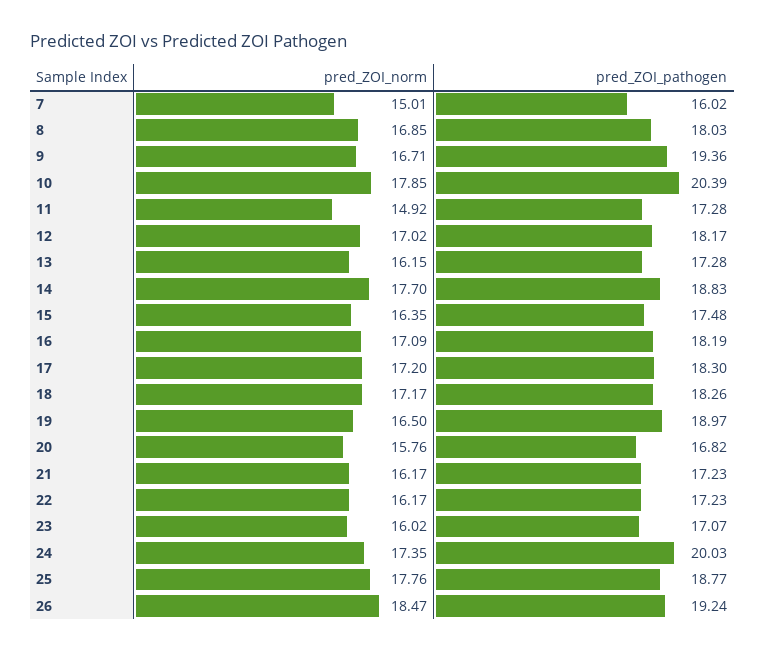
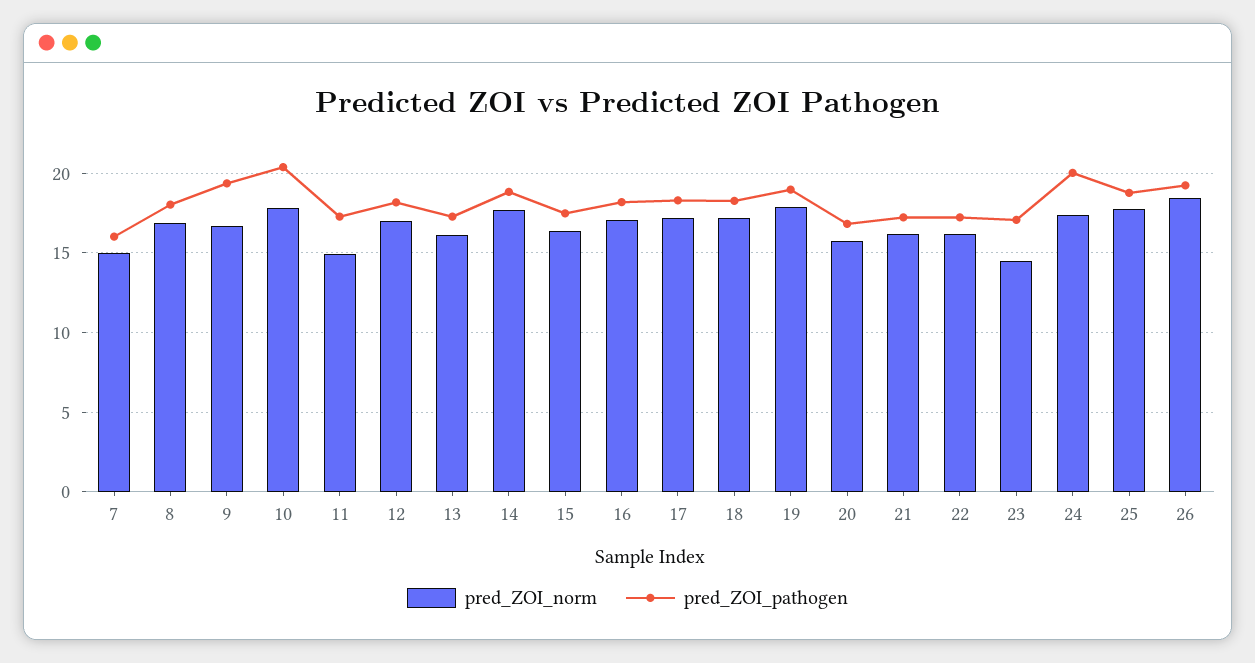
pred_ZOI_norm, 19: 16.5 -> 18
pred_ZOI_norm, 23: 16.02 -> 14.5

